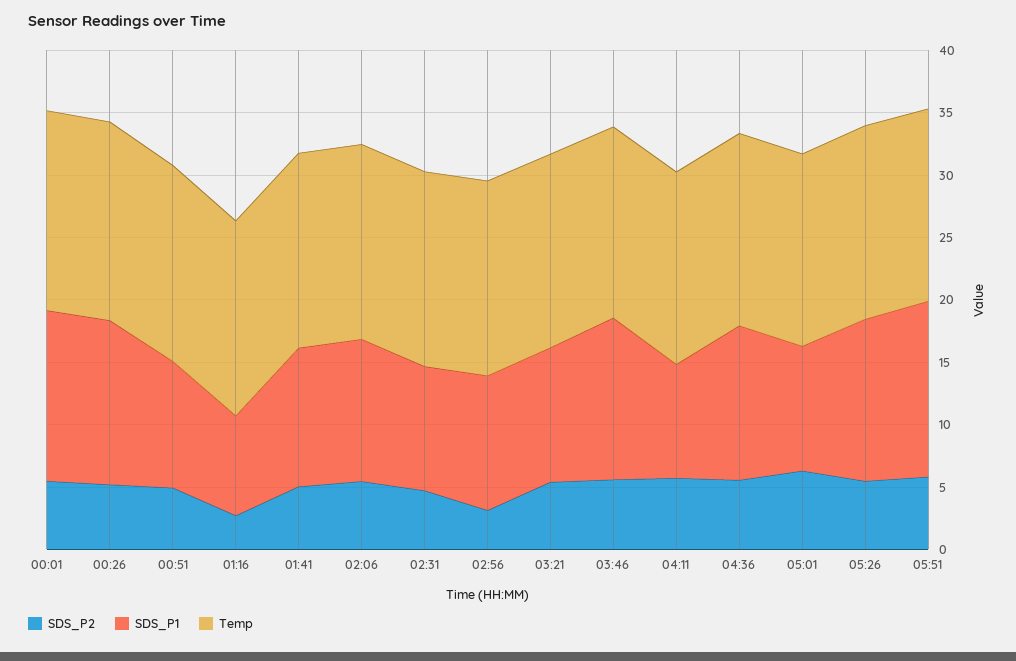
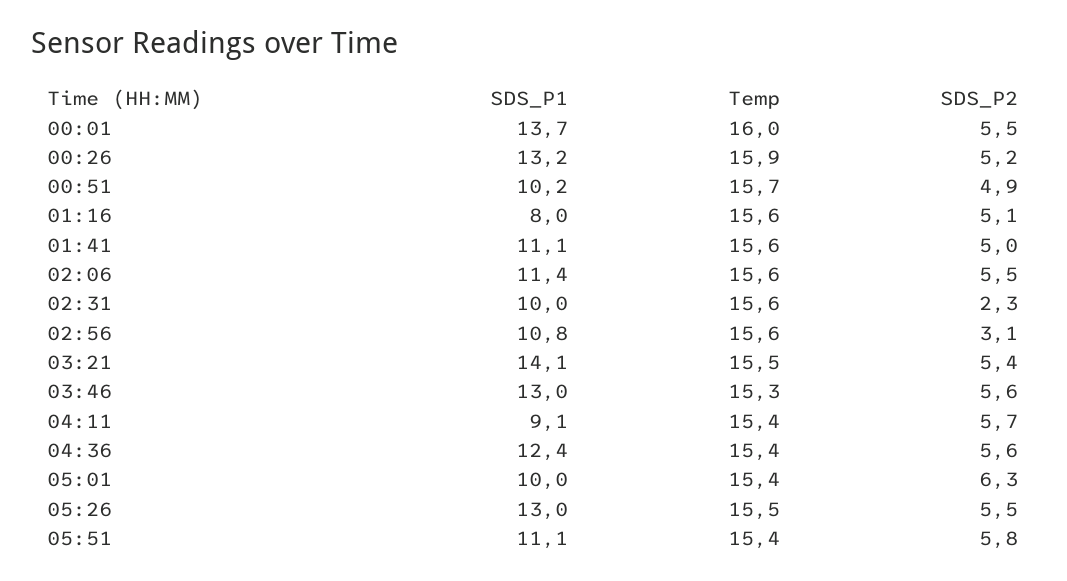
SDS_P2, 01:16: 3 -> 5.1
SDS_P2, 02:31: 5 -> 2.3
SDS_P1, 03:21: 11 -> 14.1
SDS_P1, 05:51: 14 -> 11.1

